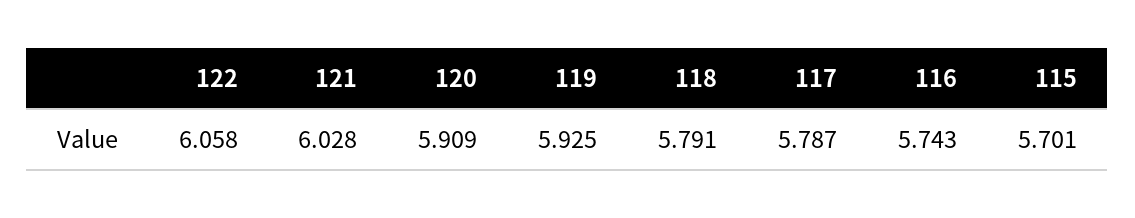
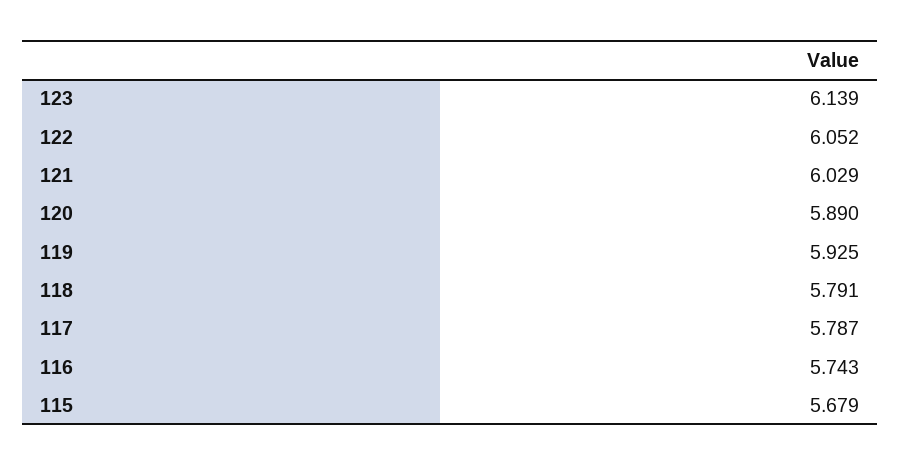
122: 6.058 -> 6.052
121: 6.028 -> 6.029
120: 5.909 -> 5.89
115: 5.701 -> 5.679
123: none -> 6.139

